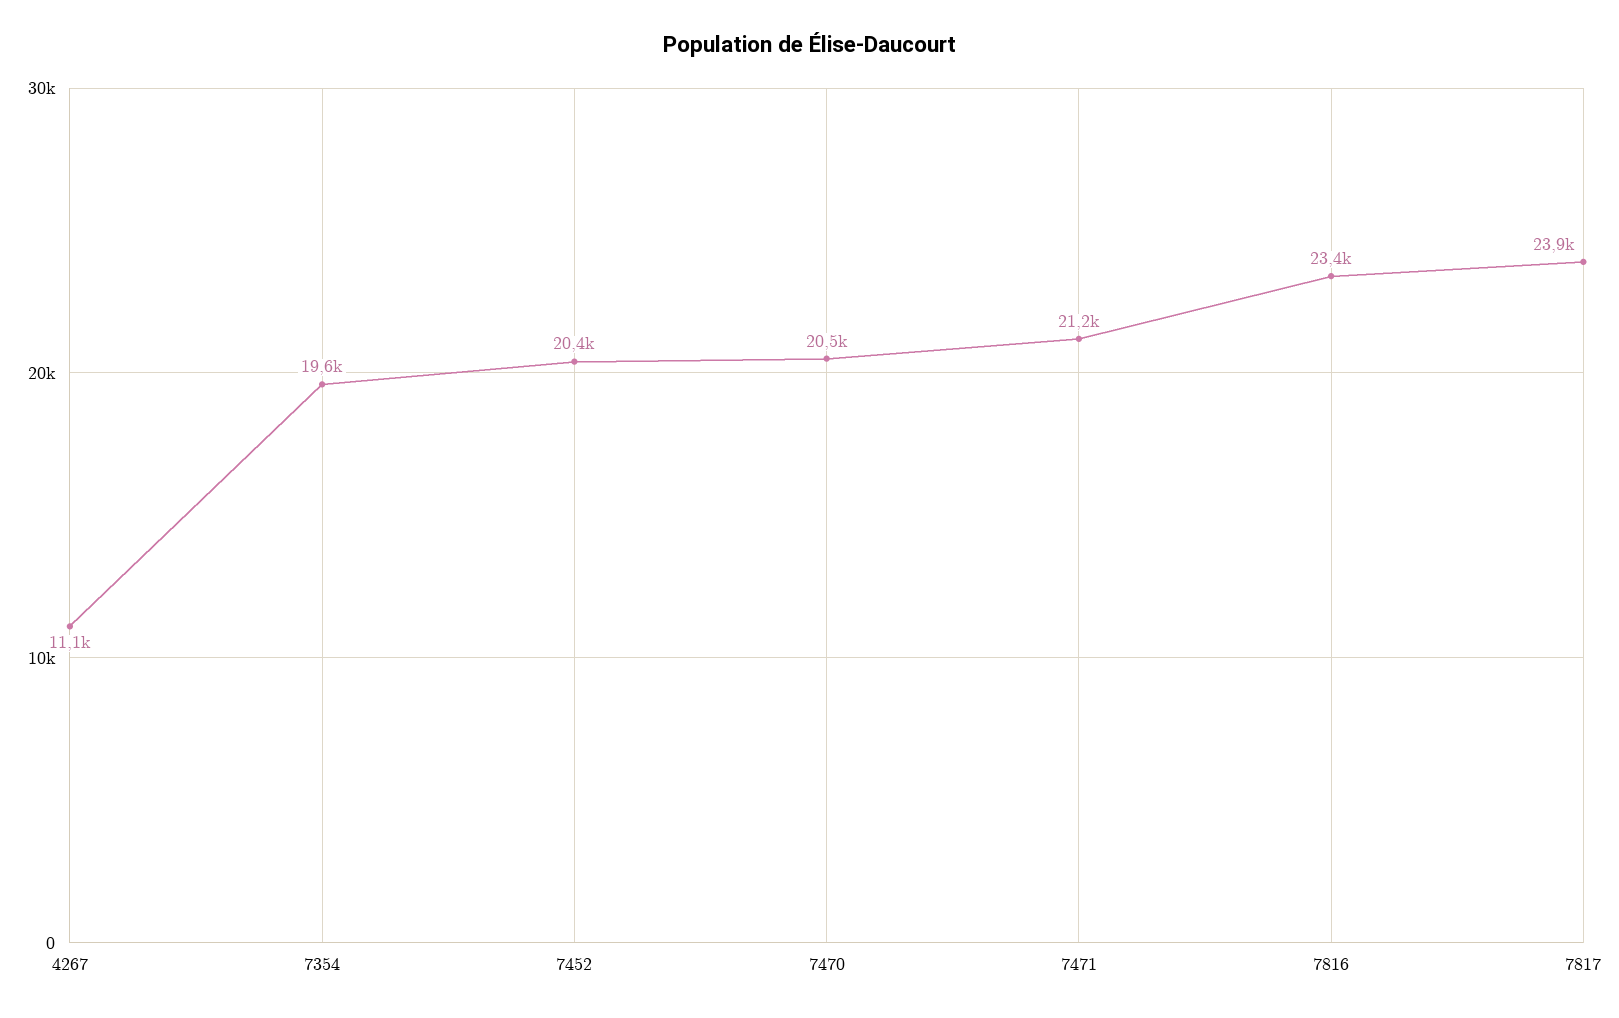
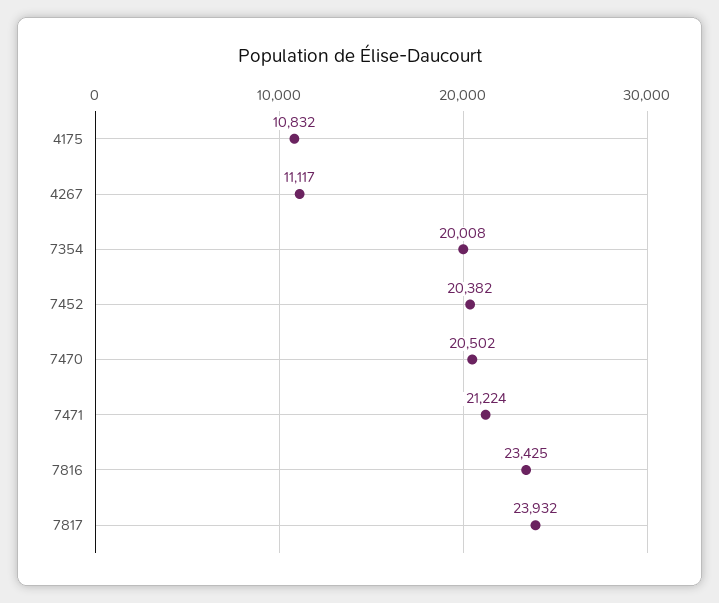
7354: 19600 -> 20008
4175: none -> 10832

